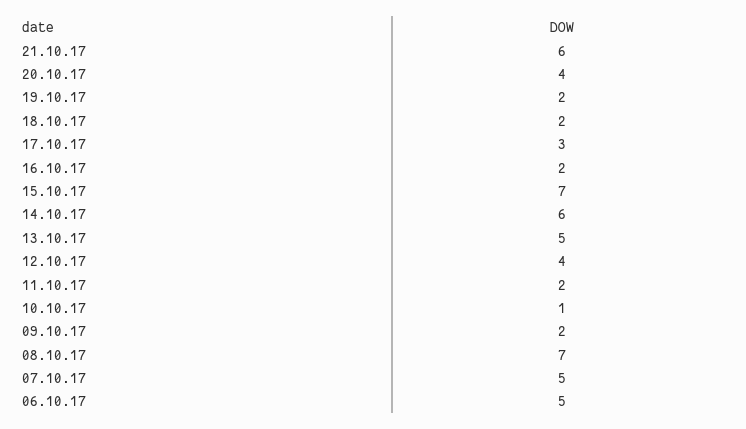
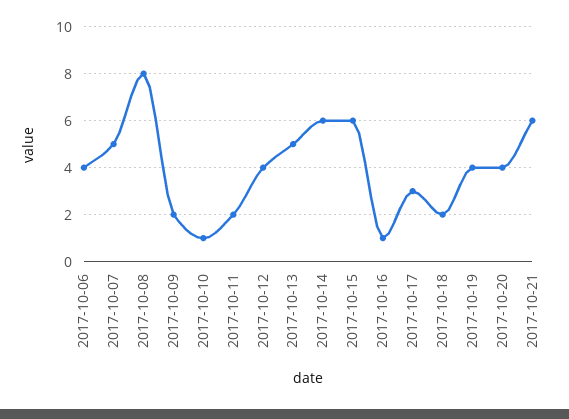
19.10.17: 2 -> 4
16.10.17: 2 -> 1
15.10.17: 7 -> 6
08.10.17: 7 -> 8
06.10.17: 5 -> 4

